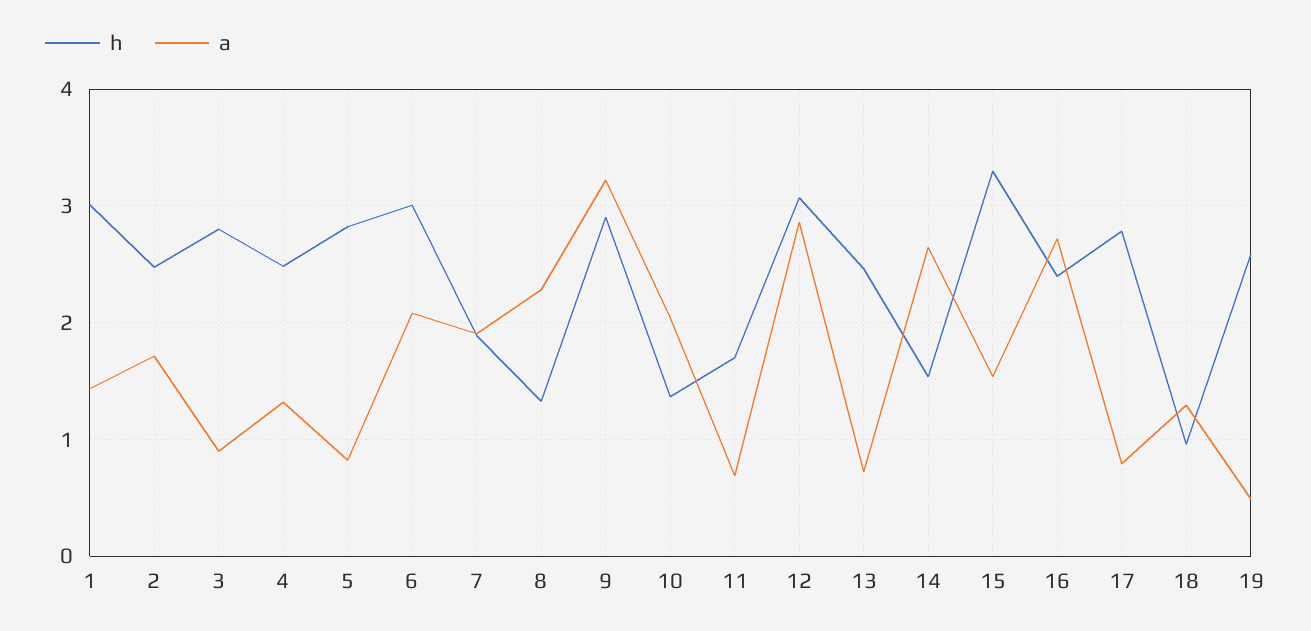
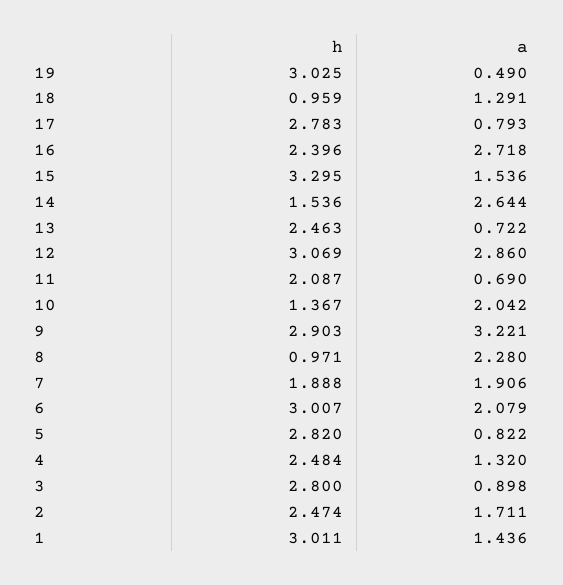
h, 8: 1.3 -> 0.971
h, 11: 1.7 -> 2.087
h, 19: 2.6 -> 3.025

